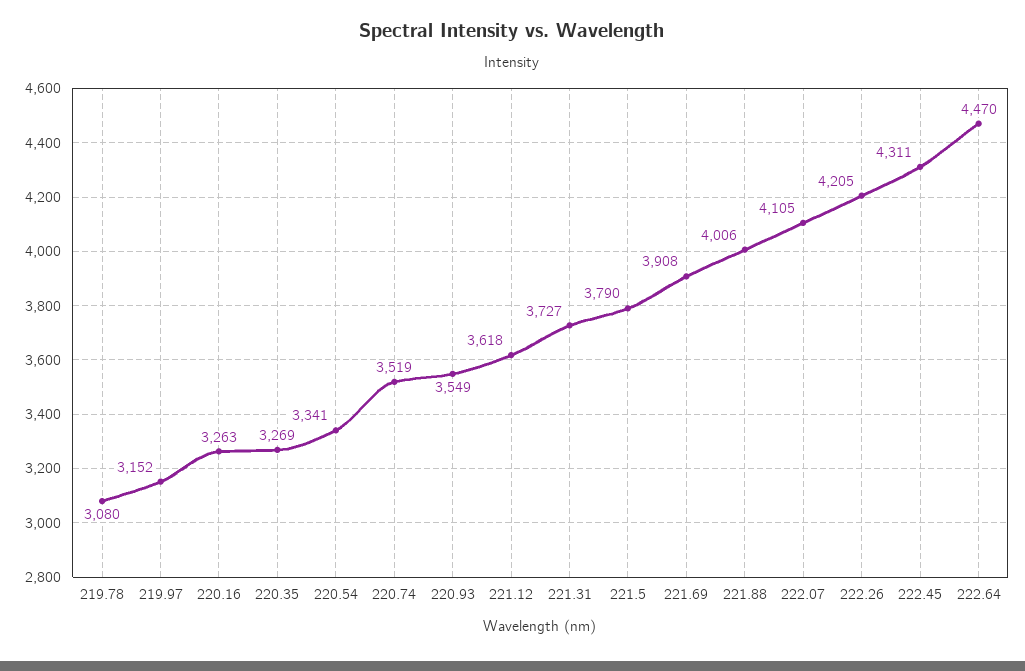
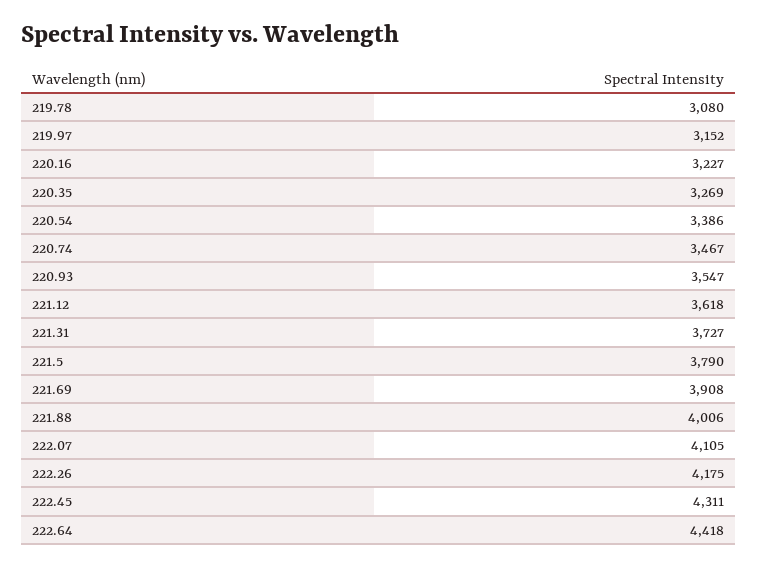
220.16: 3263 -> 3227
220.54: 3341 -> 3386
220.74: 3519 -> 3467
220.93: 3549 -> 3547
222.26: 4205 -> 4175
222.64: 4470 -> 4418

